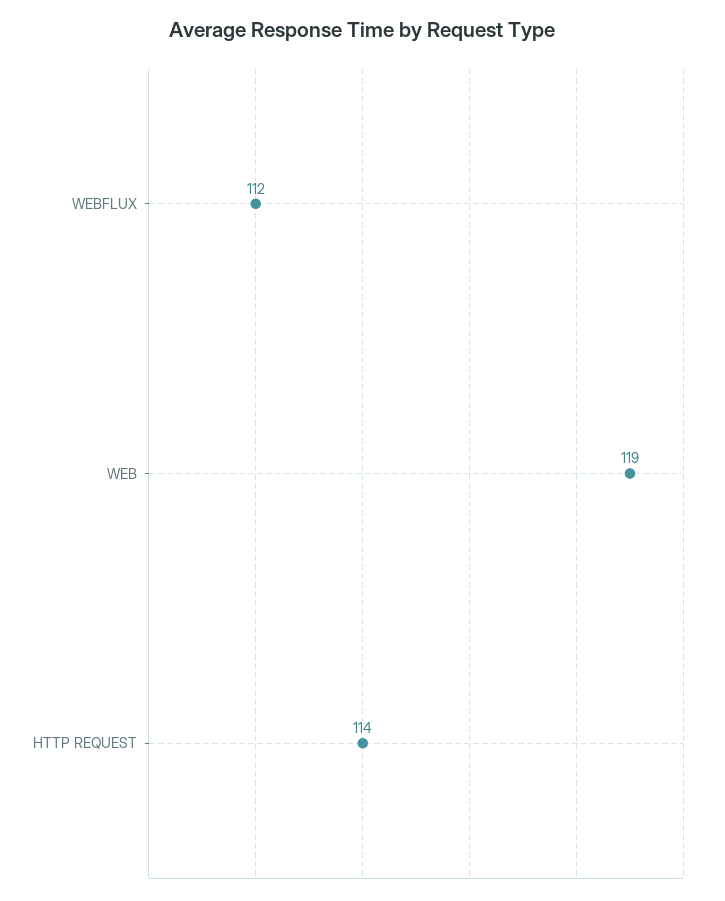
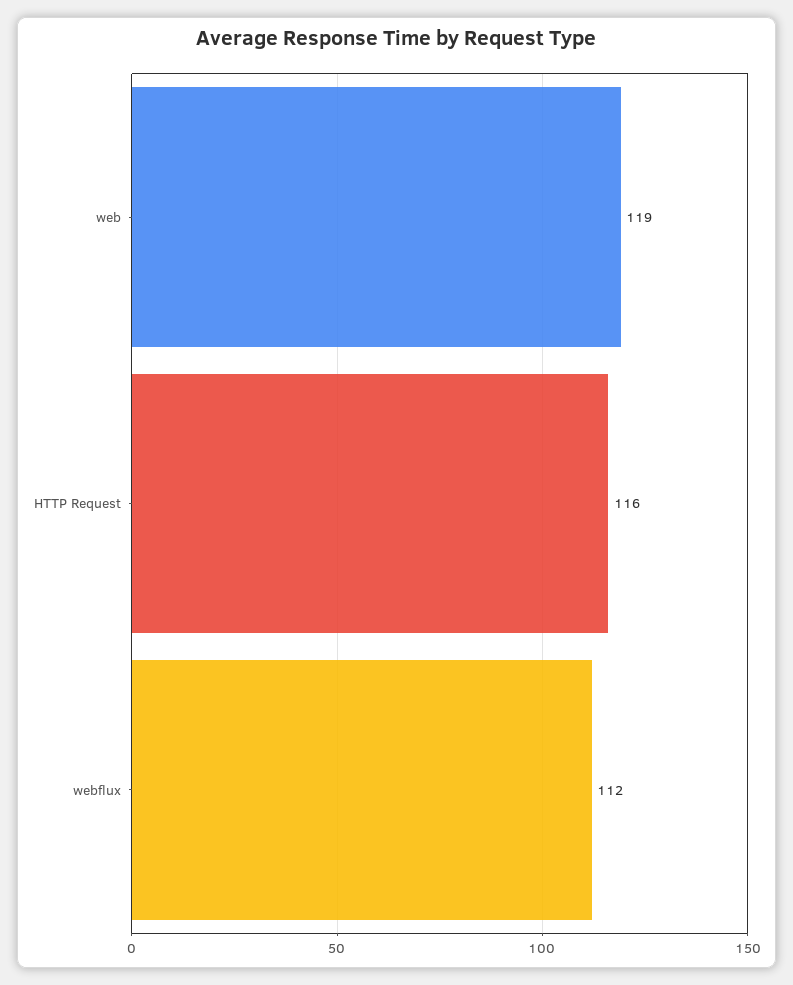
HTTP REQUEST: 114 -> 116

